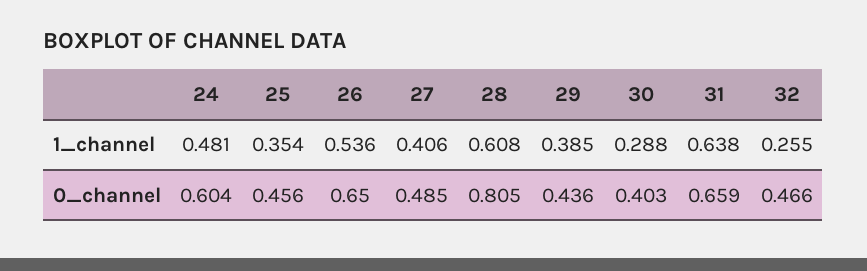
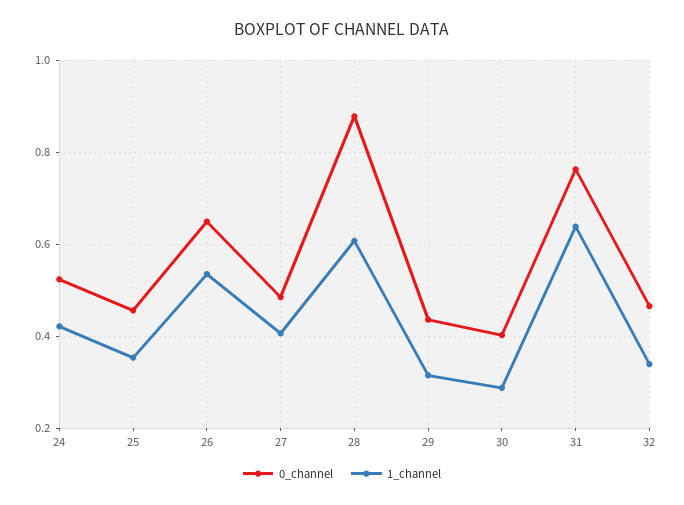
1_channel, 24: 0.481 -> 0.42
1_channel, 29: 0.385 -> 0.32
1_channel, 32: 0.255 -> 0.34
0_channel, 24: 0.604 -> 0.52
0_channel, 28: 0.805 -> 0.88
0_channel, 31: 0.659 -> 0.76

